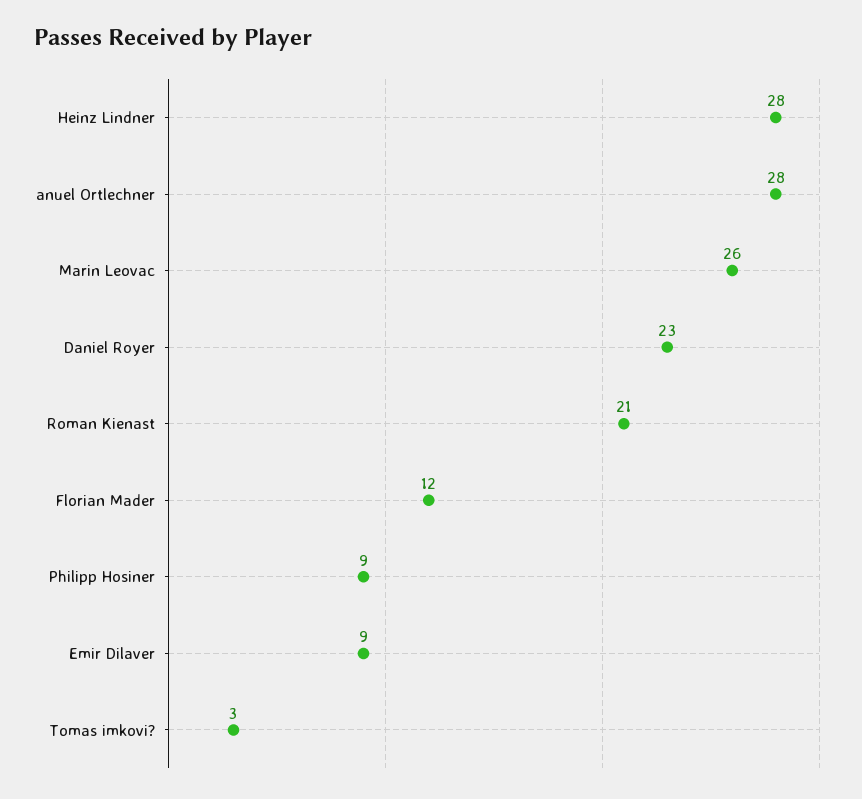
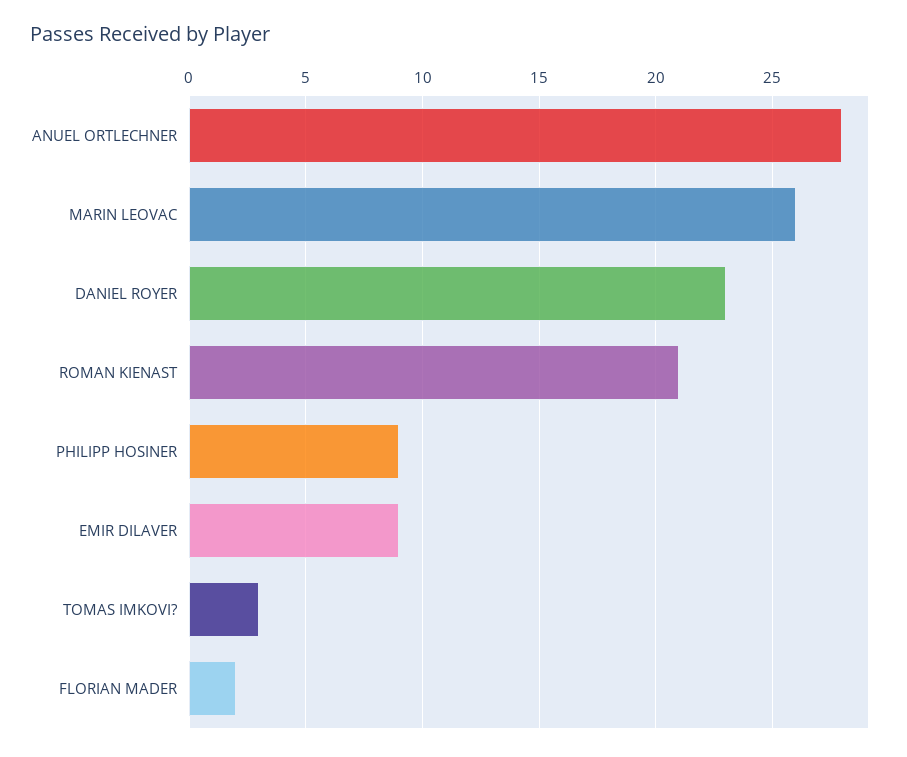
Heinz Lindner: 28 -> none
Florian Mader: 12 -> 2

